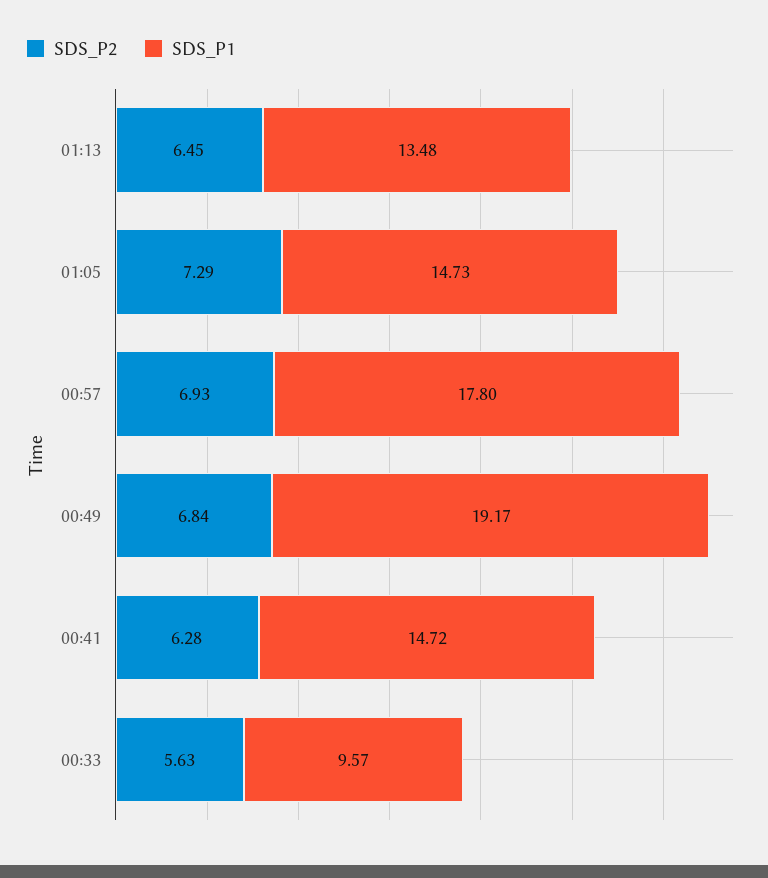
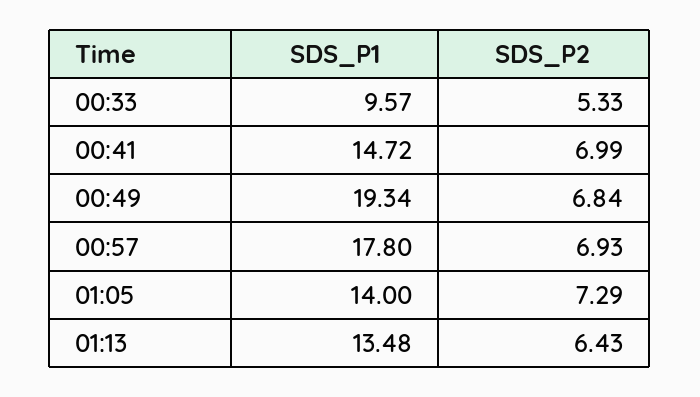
SDS_P2, 01:13: 6.45 -> 6.43
SDS_P1, 01:05: 14.73 -> 14
SDS_P1, 00:49: 19.17 -> 19.34
SDS_P2, 00:41: 6.28 -> 6.99
SDS_P2, 00:33: 5.63 -> 5.33

